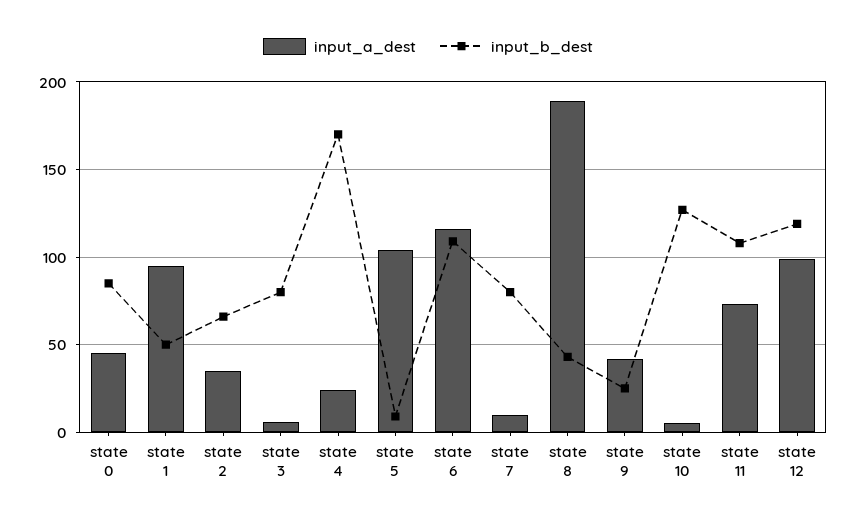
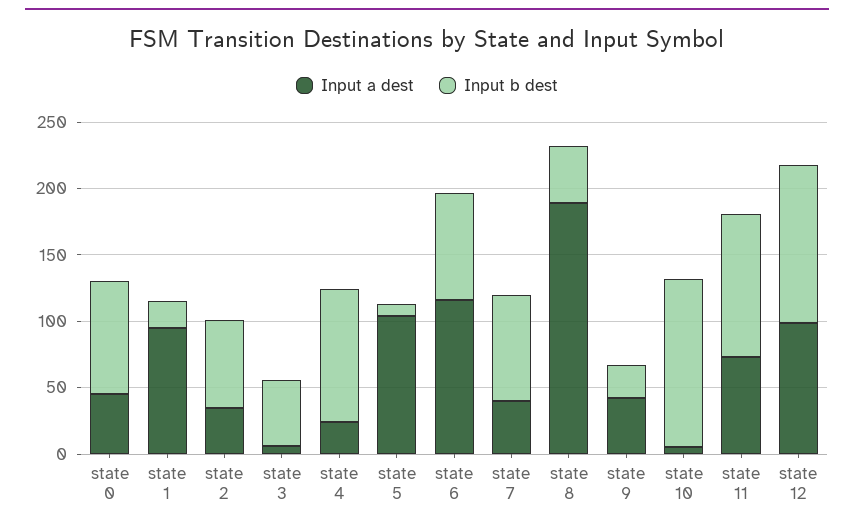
input_b_dest, state 1: 50 -> 20
input_b_dest, state 3: 80 -> 50
input_b_dest, state 4: 170 -> 100
input_b_dest, state 6: 110 -> 80
input_a_dest, state 7: 10 -> 40

